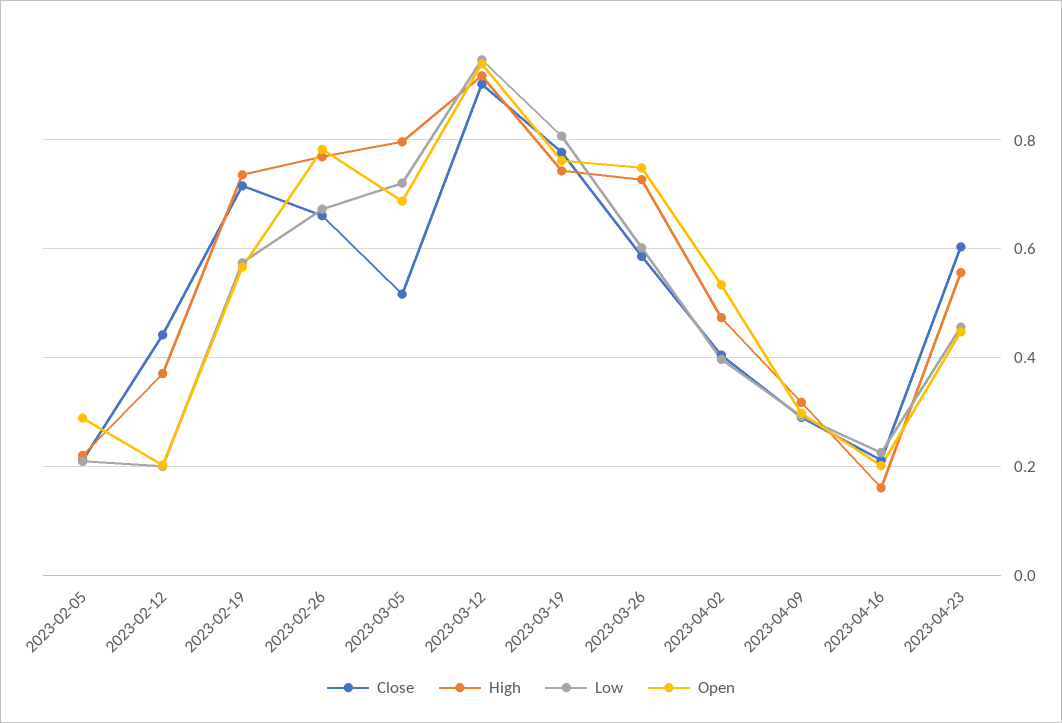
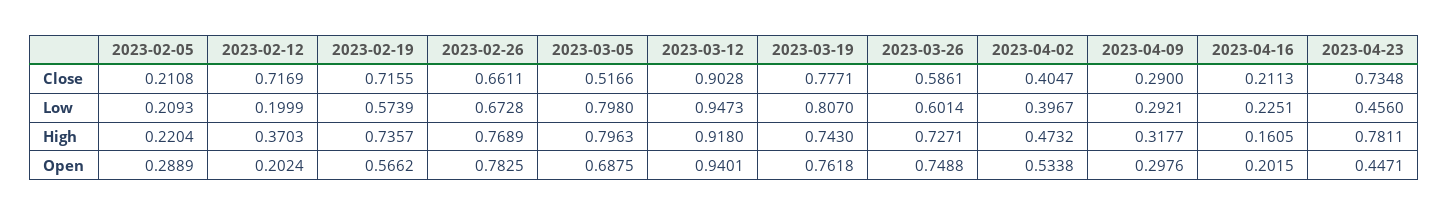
Close, 2023-02-12: 0.44 -> 0.7169
Low, 2023-03-05: 0.72 -> 0.798
Close, 2023-04-23: 0.6 -> 0.7348
High, 2023-04-23: 0.56 -> 0.7811

